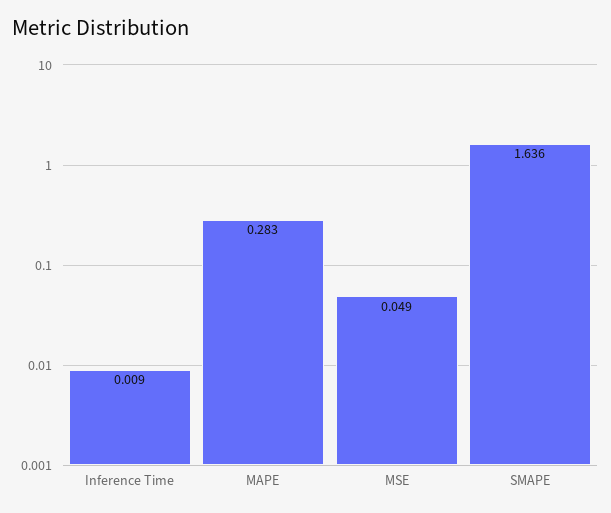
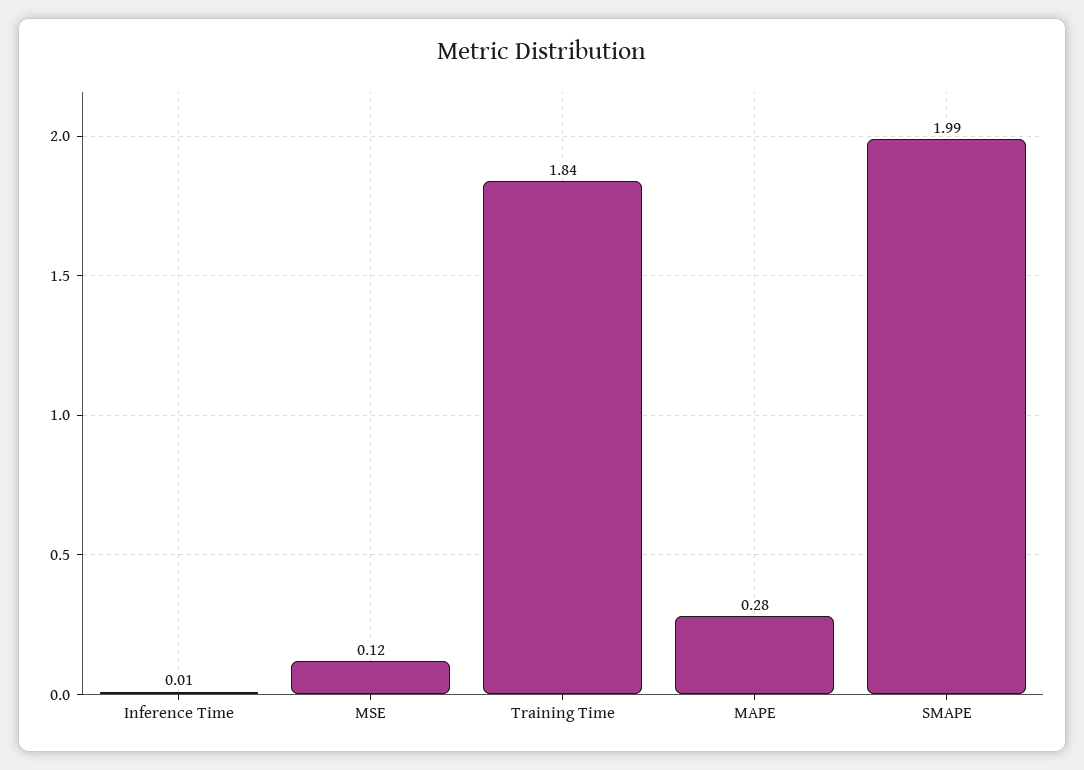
MSE: 0.049 -> 0.12
SMAPE: 1.636 -> 1.99
Training Time: none -> 1.84

